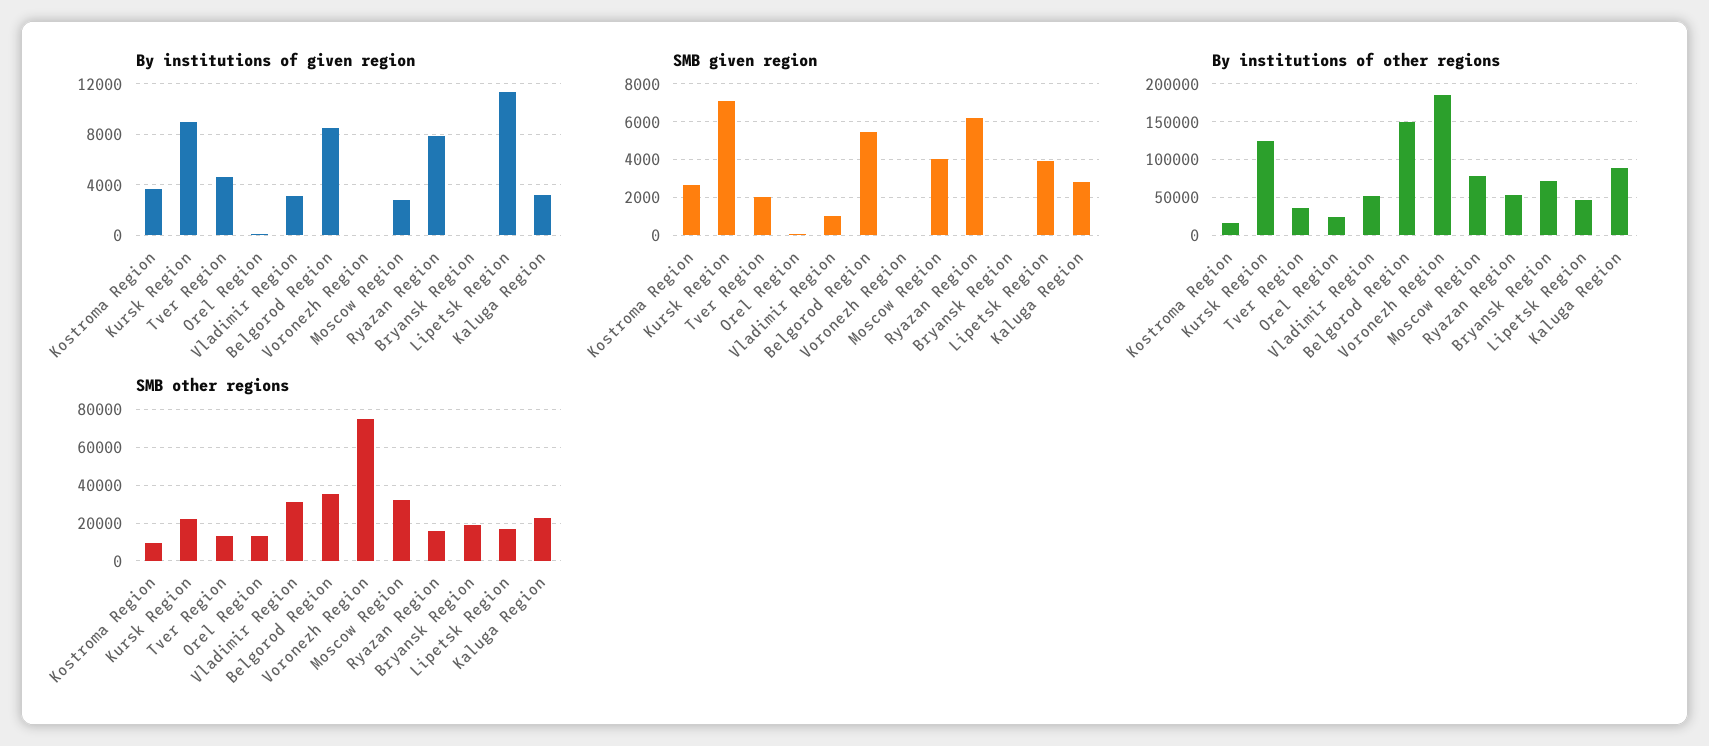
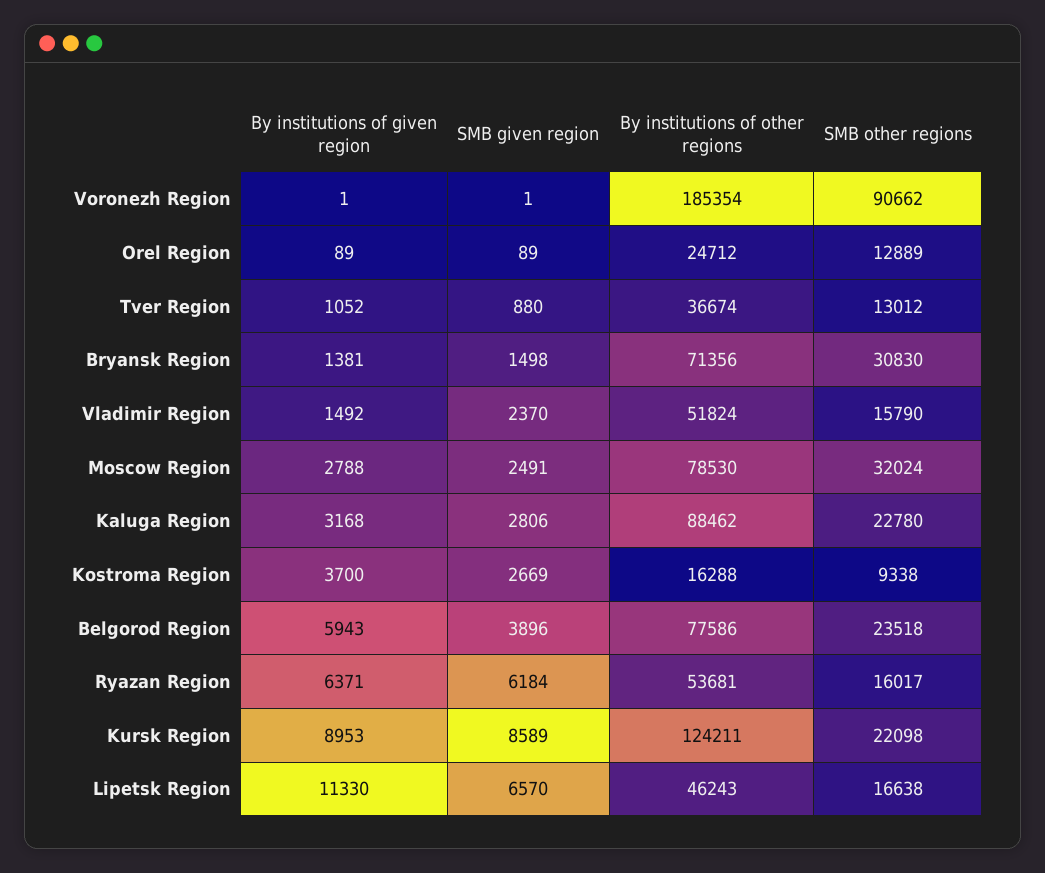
By institutions of given region, Tver Region: 4500 -> 1052
By institutions of given region, Vladimir Region: 3000 -> 1492
By institutions of given region, Belgorod Region: 8500 -> 5943
By institutions of given region, Ryazan Region: 8000 -> 6371
By institutions of given region, Bryansk Region: 0 -> 1381
SMB given region, Kursk Region: 7000 -> 8589
SMB given region, Tver Region: 2000 -> 880
SMB given region, Vladimir Region: 1000 -> 2370
SMB given region, Belgorod Region: 5500 -> 3896
SMB given region, Moscow Region: 4000 -> 2491
SMB given region, Bryansk Region: 0 -> 1498
SMB given region, Lipetsk Region: 4000 -> 6570
By institutions of other regions, Belgorod Region: 150000 -> 77586
SMB other regions, Vladimir Region: 30000 -> 15790
SMB other regions, Belgorod Region: 35000 -> 23518
SMB other regions, Voronezh Region: 75000 -> 90662
SMB other regions, Bryansk Region: 20000 -> 30830

